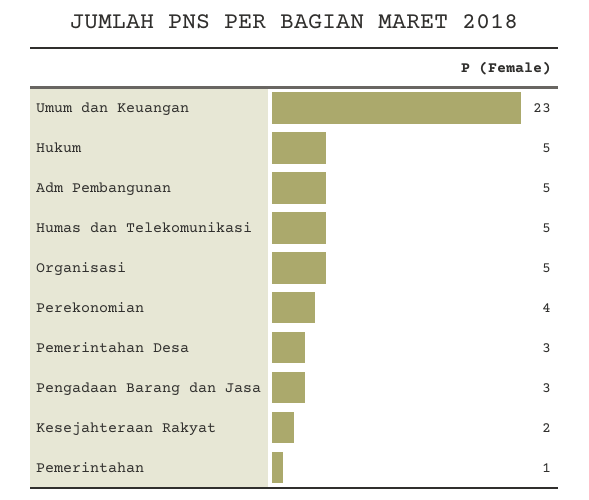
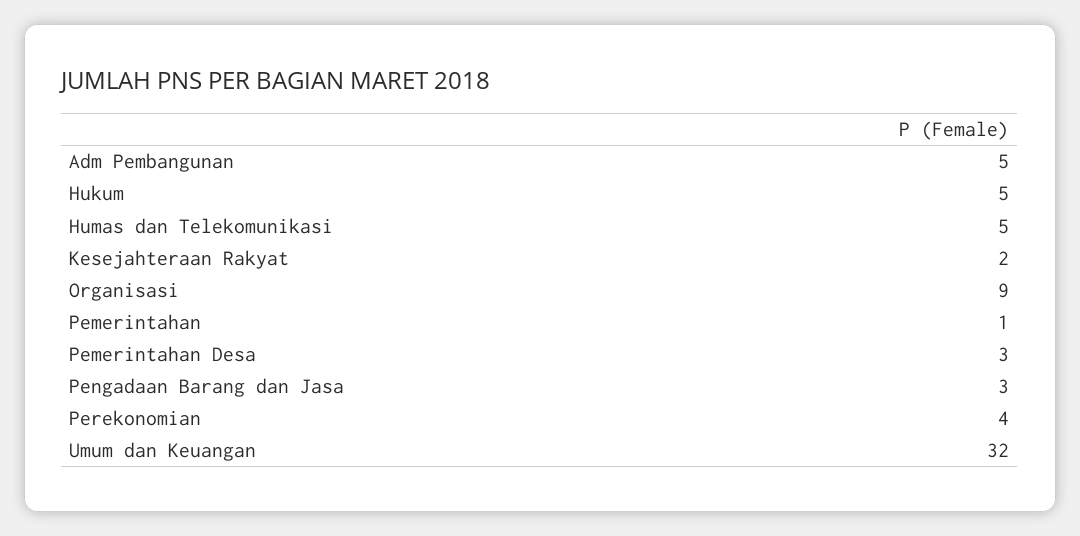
Umum dan Keuangan: 23 -> 32
Organisasi: 5 -> 9

